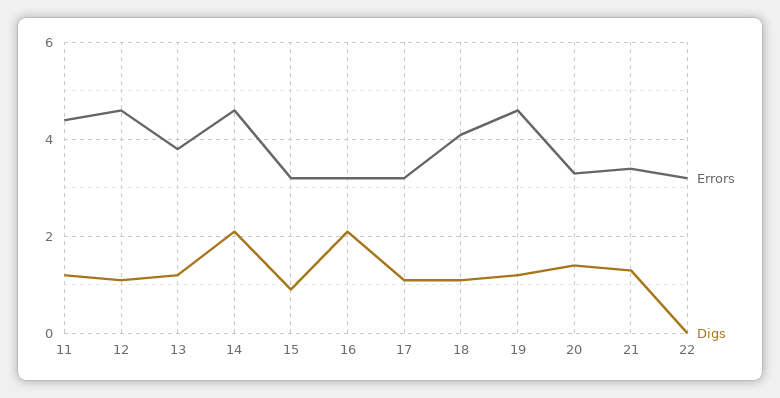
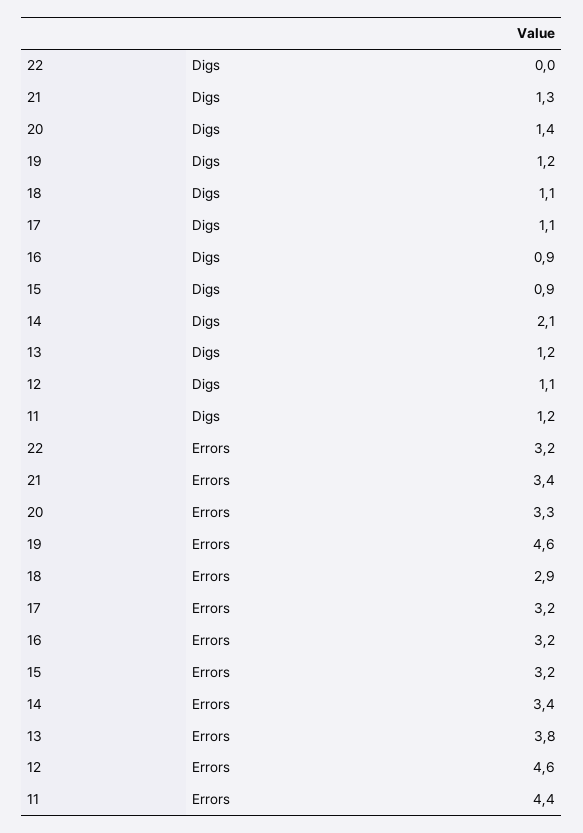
Errors, 14: 4.5 -> 3.4
Digs, 16: 2 -> 0.9
Errors, 18: 4 -> 2.9

